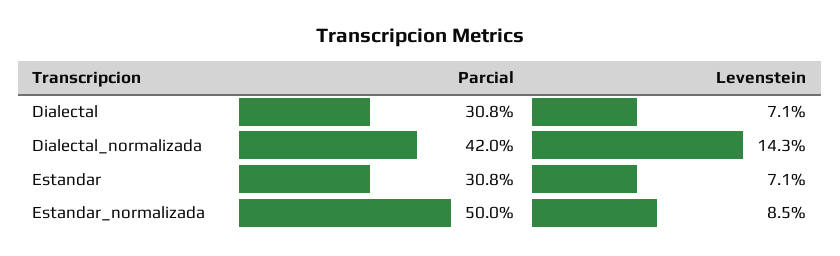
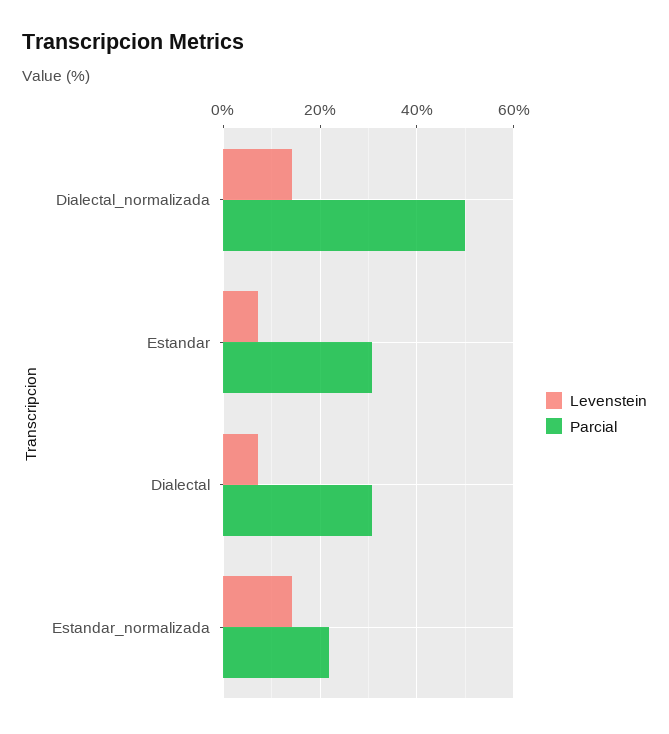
Parcial, Dialectal_normalizada: 42 -> 50
Parcial, Estandar_normalizada: 50 -> 22
Levenstein, Estandar_normalizada: 8.5 -> 14

